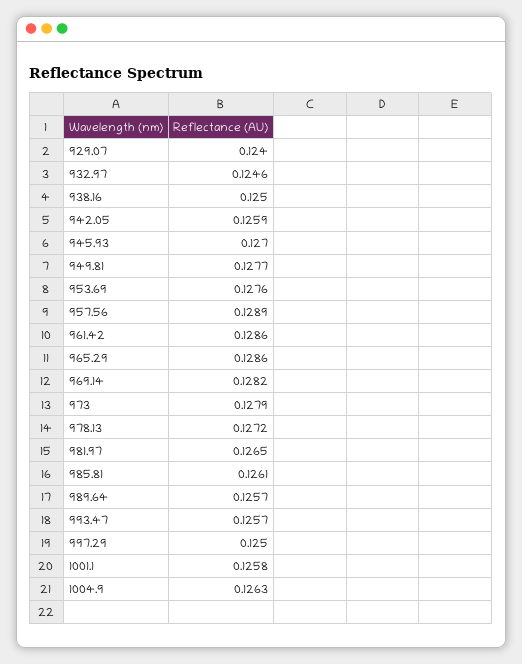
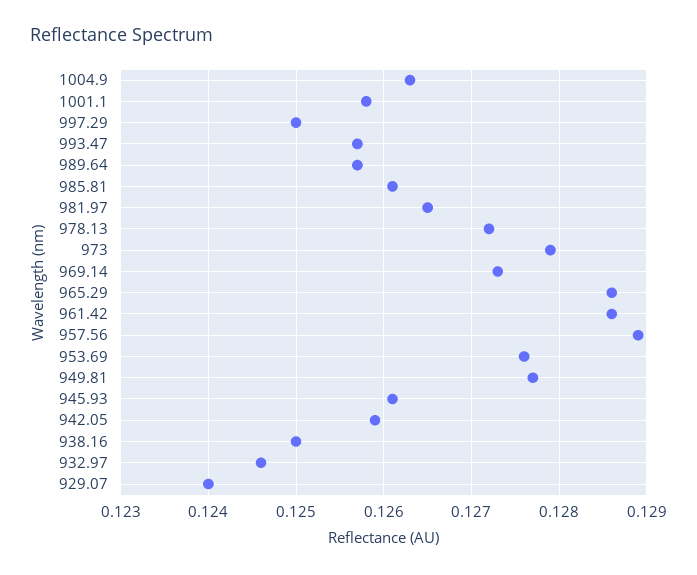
945.93: 0.127 -> 0.1261
969.14: 0.1282 -> 0.1273

